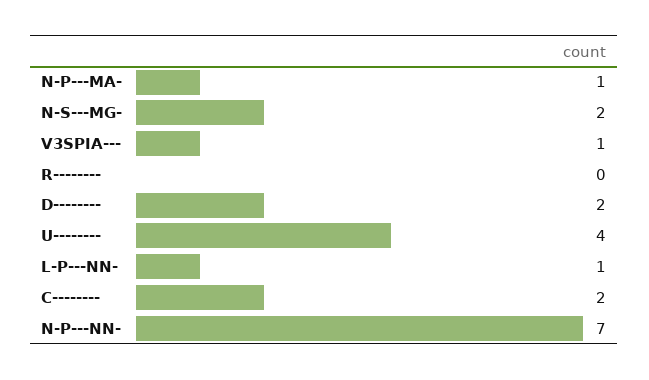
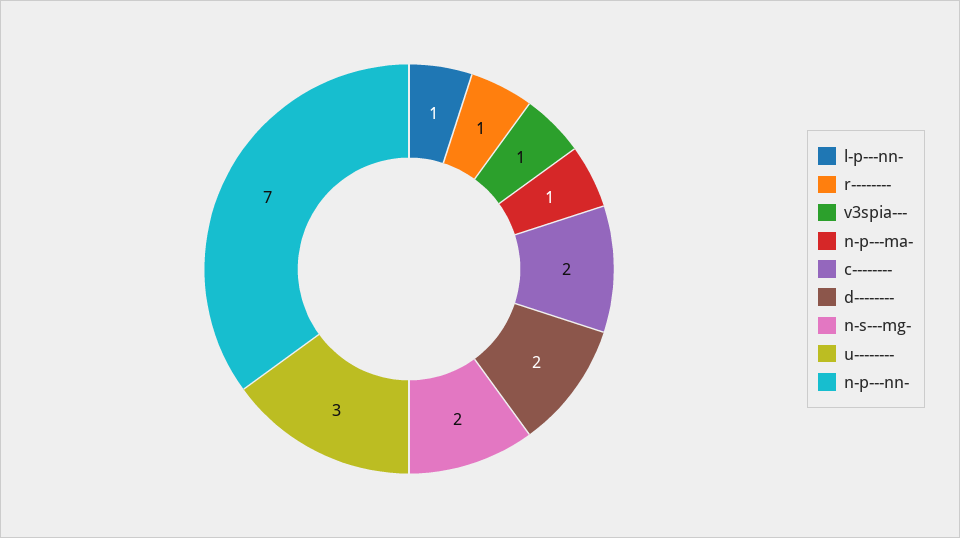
R--------: 0 -> 1
U--------: 4 -> 3

